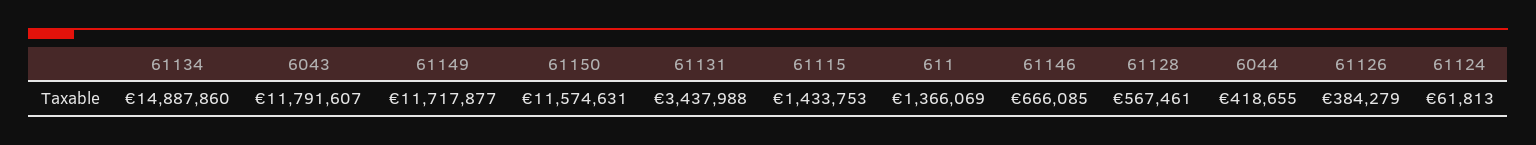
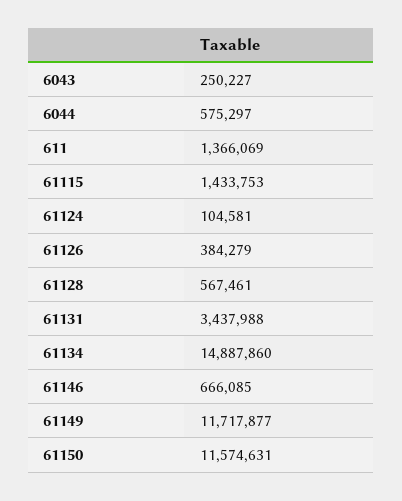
6043: 11791607 -> 250227
6044: 418655 -> 575297
61124: 61813 -> 104581

